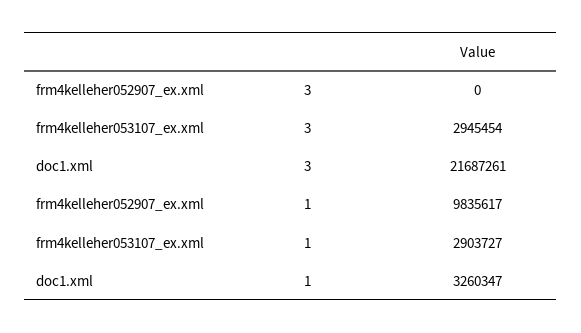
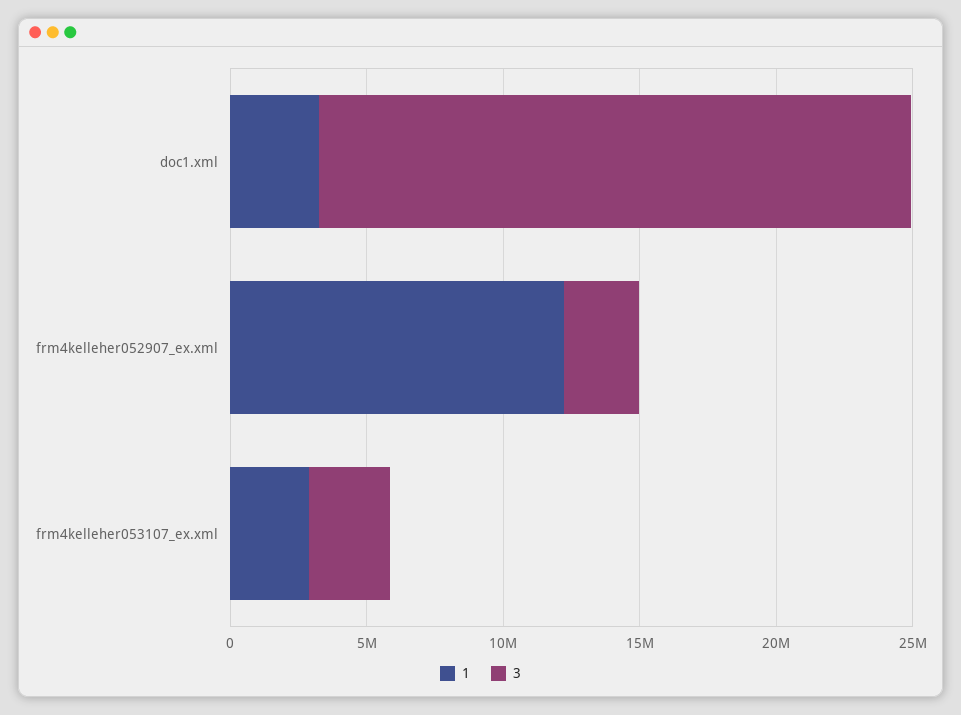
3, frm4kelleher052907_ex.xml: 0 -> 3000000
1, frm4kelleher052907_ex.xml: 9835617 -> 12000000

